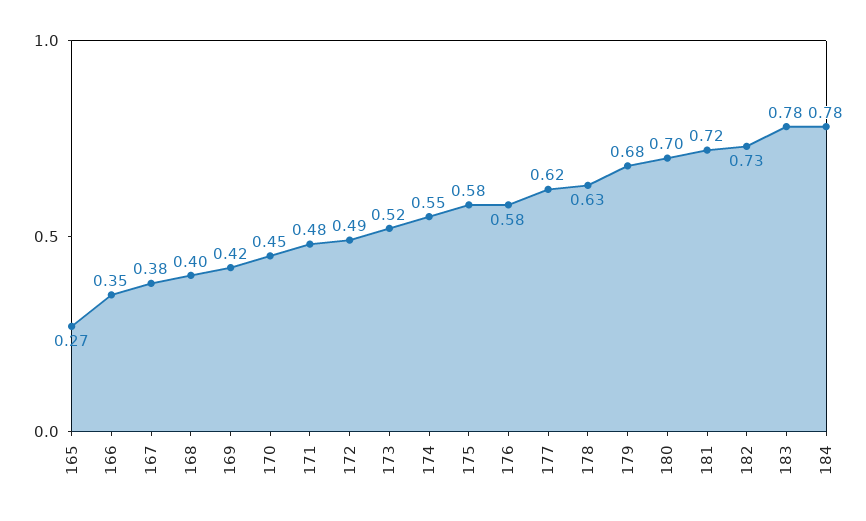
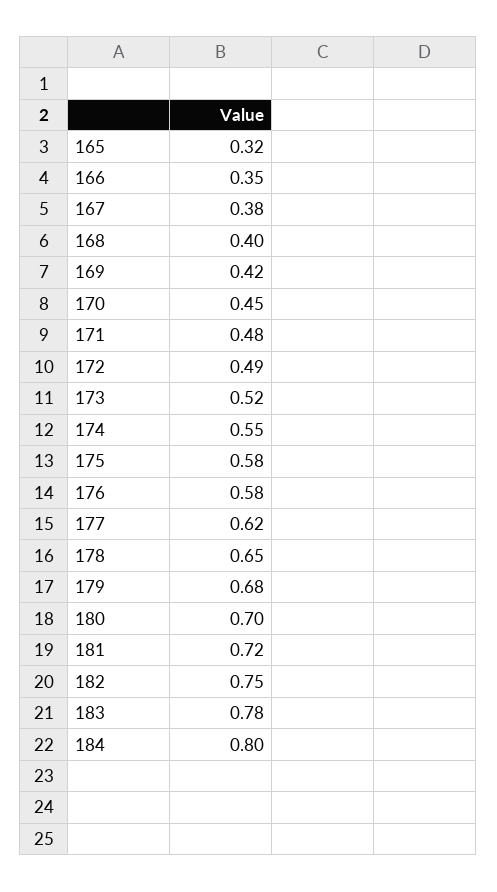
165: 0.27 -> 0.32
178: 0.63 -> 0.65
182: 0.73 -> 0.75
184: 0.78 -> 0.8

